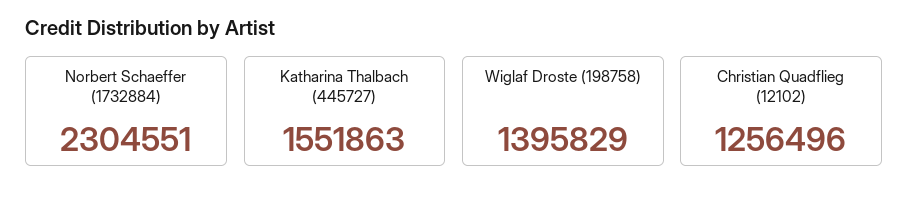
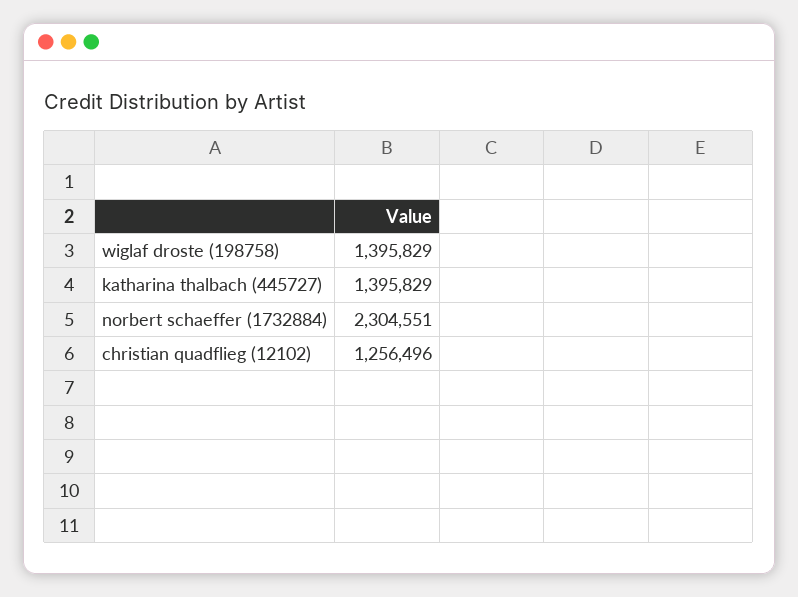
Katharina Thalbach (445727): 1551863 -> 1395829

